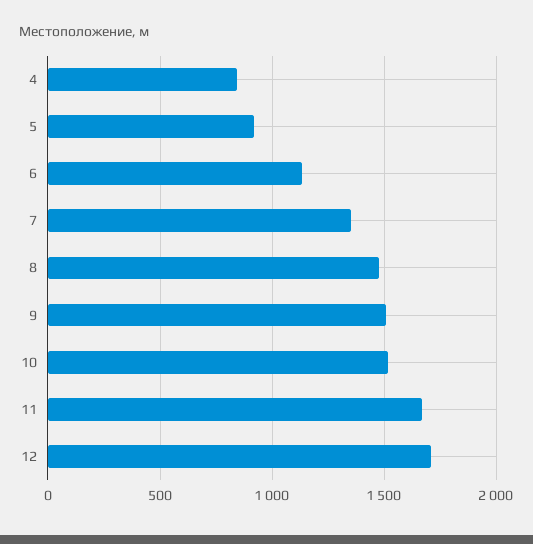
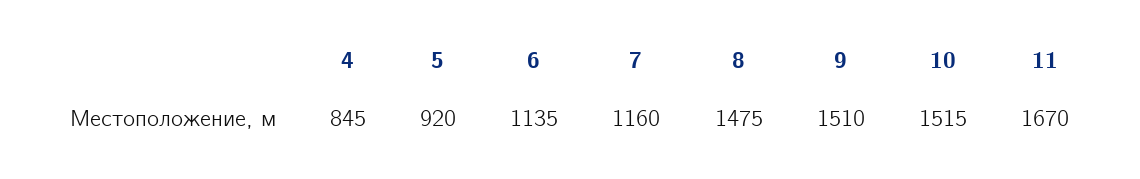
7: 1350 -> 1160
12: 1700 -> none

